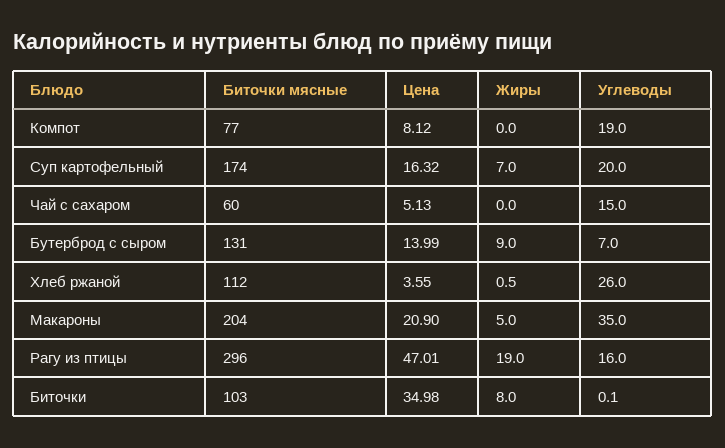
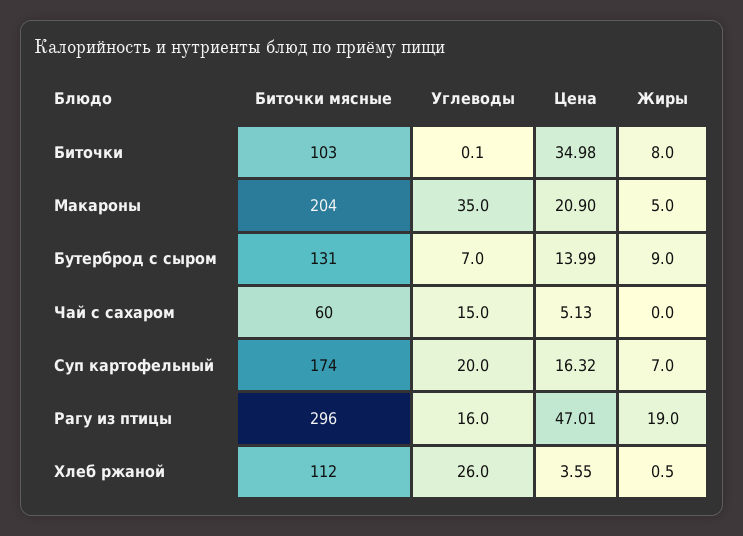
Биточки мясные, Компот: 77 -> none
Цена, Компот: 8.12 -> none
Жиры, Компот: 0 -> none
Углеводы, Компот: 19 -> none

